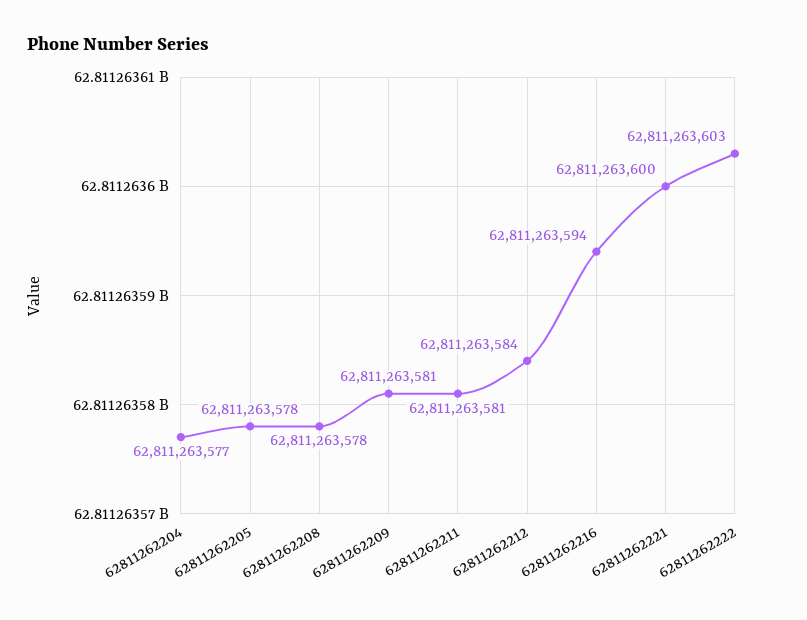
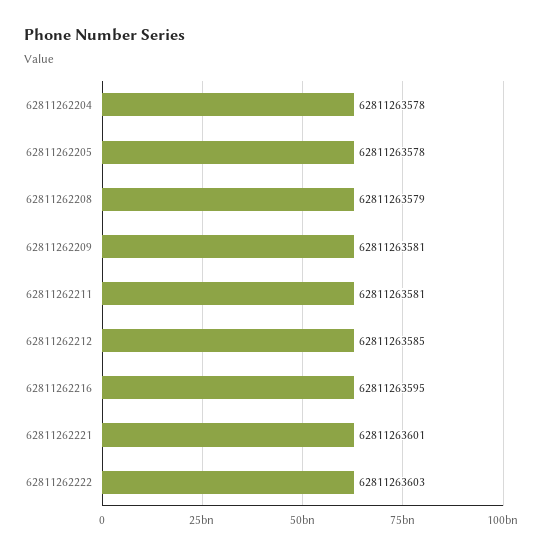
62811262204: 62811263577 -> 62811263578
62811262208: 62811263578 -> 62811263579
62811262212: 62811263584 -> 62811263585
62811262216: 62811263594 -> 62811263595
62811262221: 62811263600 -> 62811263601

